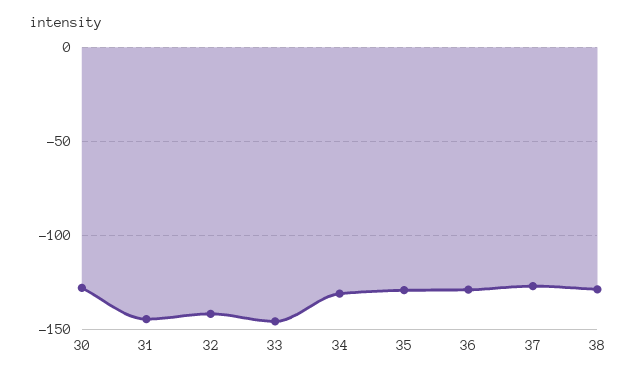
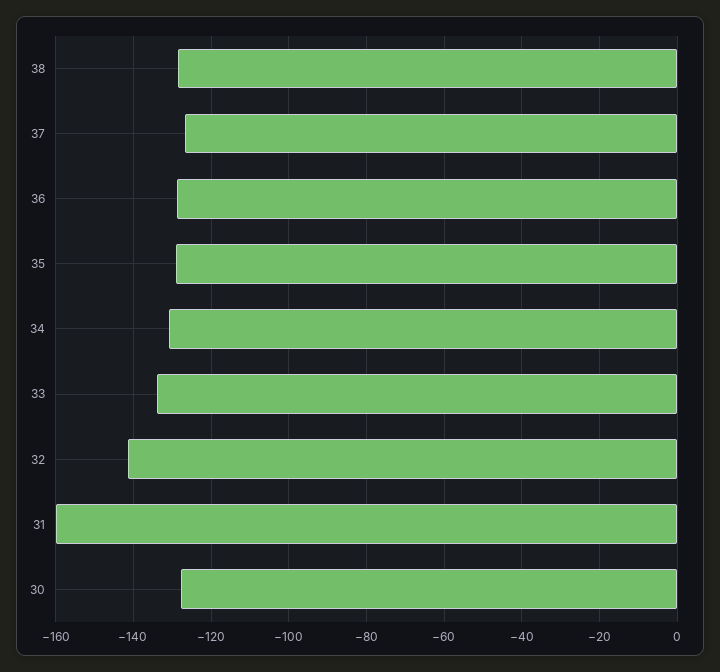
31: -145 -> -160
33: -145 -> -134

